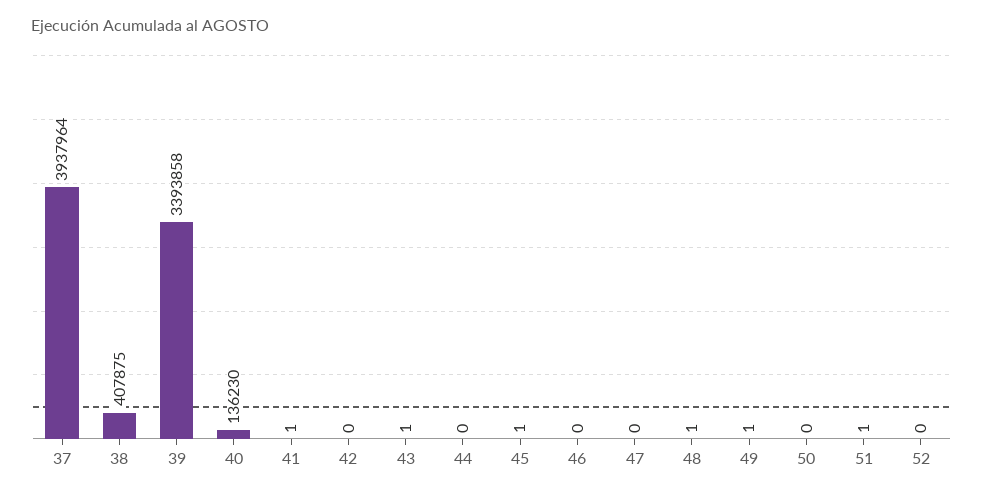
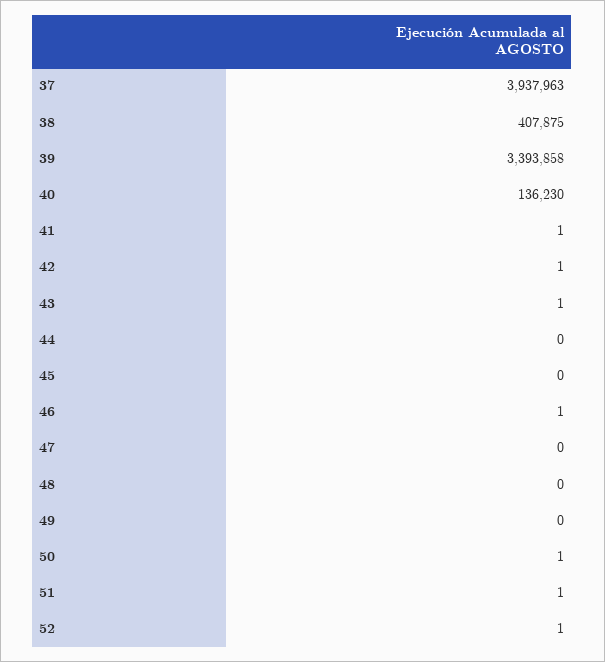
37: 3937964 -> 3937963
42: 0 -> 1
45: 1 -> 0
46: 0 -> 1
48: 1 -> 0
49: 1 -> 0
50: 0 -> 1
52: 0 -> 1

